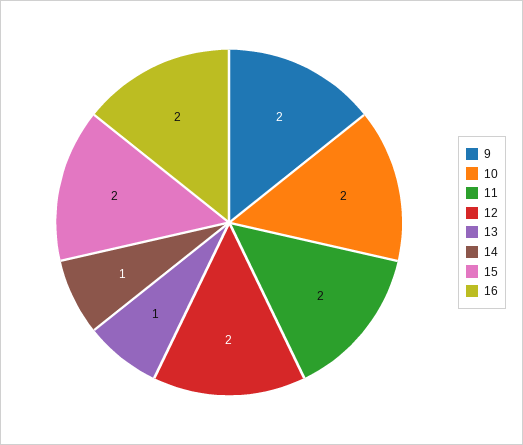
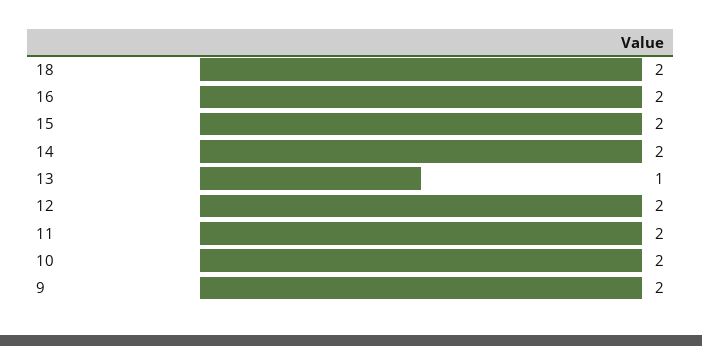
14: 1 -> 2
18: none -> 2

